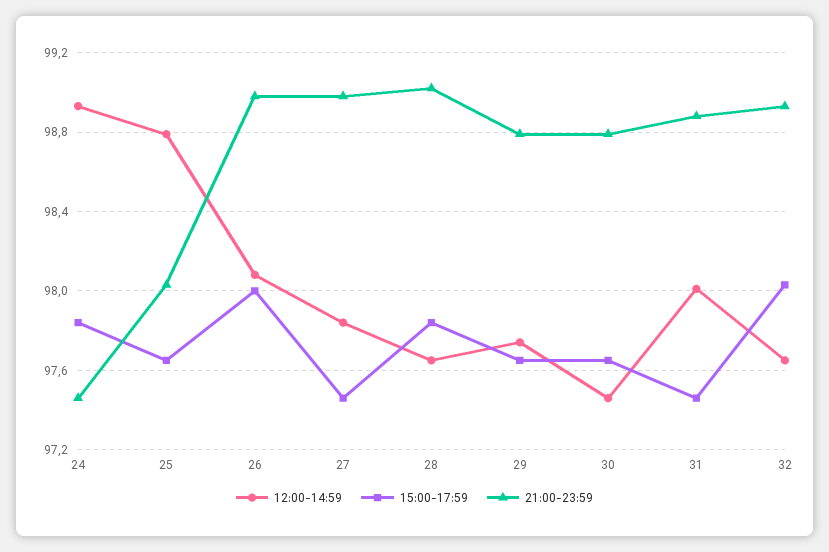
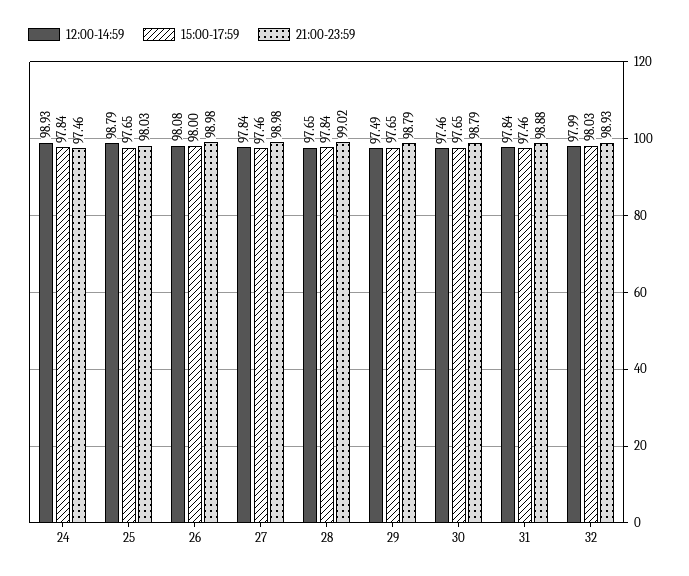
12:00-14:59, 29: 97.75 -> 97.49
12:00-14:59, 31: 98 -> 97.84
12:00-14:59, 32: 97.65 -> 97.99

